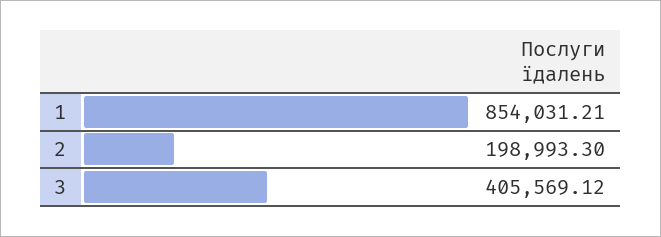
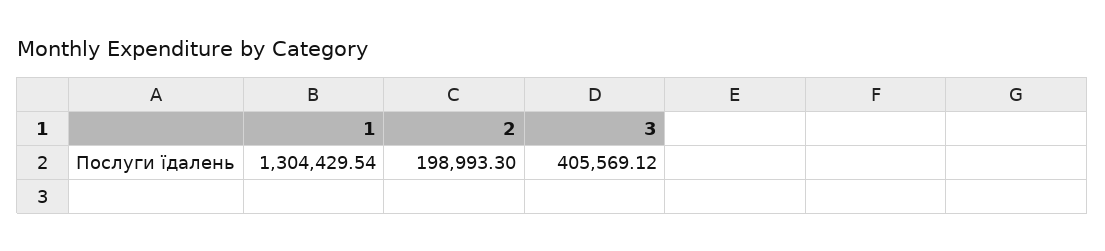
1: 854031.21 -> 1304429.54

